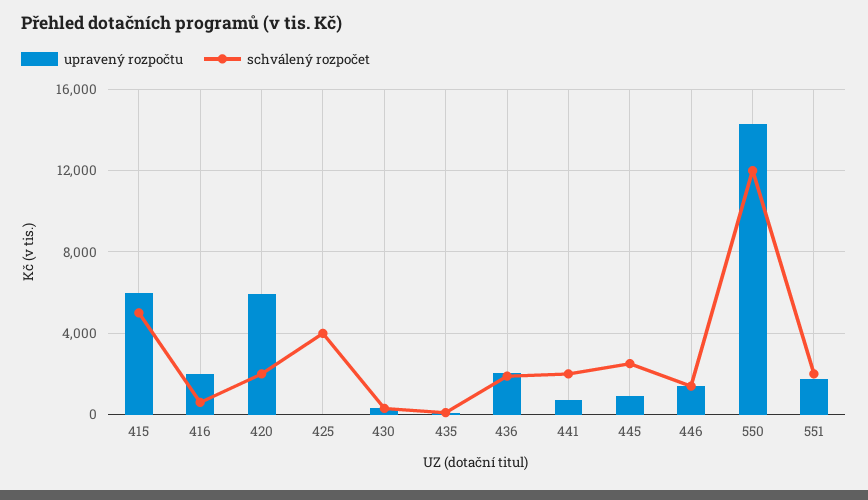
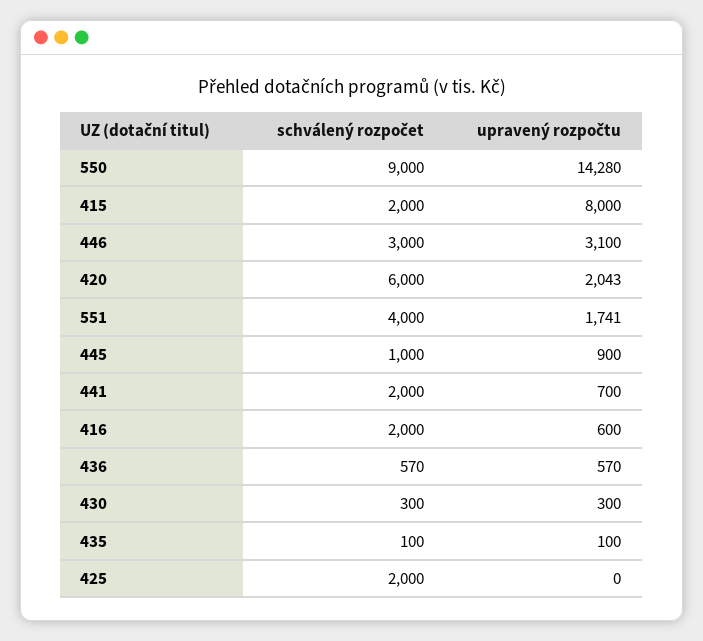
upravený rozpočtu, 415: 6000 -> 8000
schválený rozpočet, 415: 5000 -> 2000
upravený rozpočtu, 416: 2000 -> 600
schválený rozpočet, 416: 500 -> 2000
upravený rozpočtu, 420: 6000 -> 2043
schválený rozpočet, 420: 2000 -> 6000
schválený rozpočet, 425: 4000 -> 2000
upravený rozpočtu, 436: 2000 -> 570
schválený rozpočet, 436: 2000 -> 570
schválený rozpočet, 445: 2500 -> 1000
upravený rozpočtu, 446: 1500 -> 3100
schválený rozpočet, 446: 1500 -> 3000
schválený rozpočet, 550: 12000 -> 9000
schválený rozpočet, 551: 2000 -> 4000

